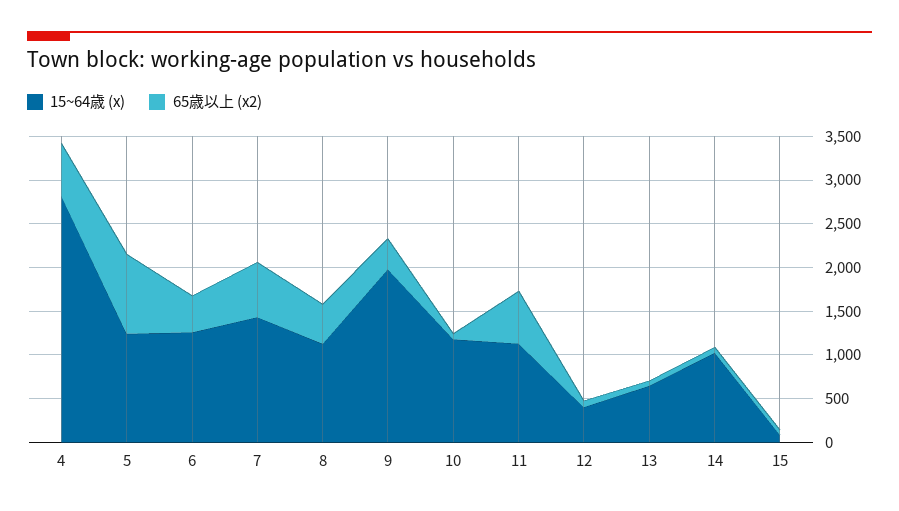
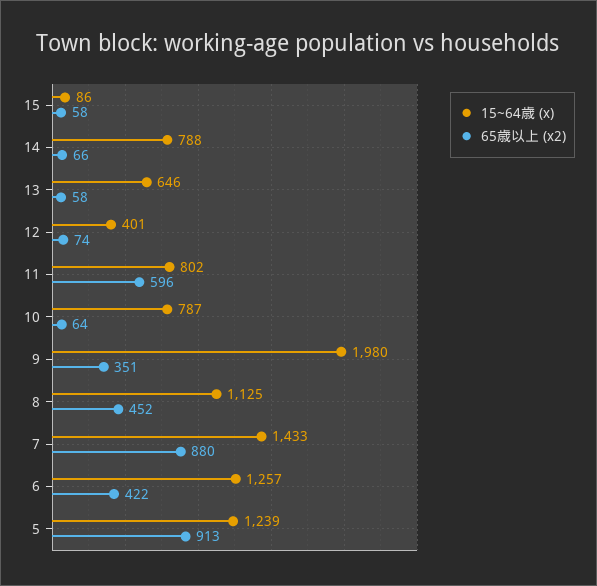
15~64歳 (x), 4: 2800 -> none
65歳以上 (x2), 4: 600 -> none
65歳以上 (x2), 7: 600 -> 880
15~64歳 (x), 10: 1200 -> 787
15~64歳 (x), 11: 1100 -> 802
15~64歳 (x), 14: 1000 -> 788

